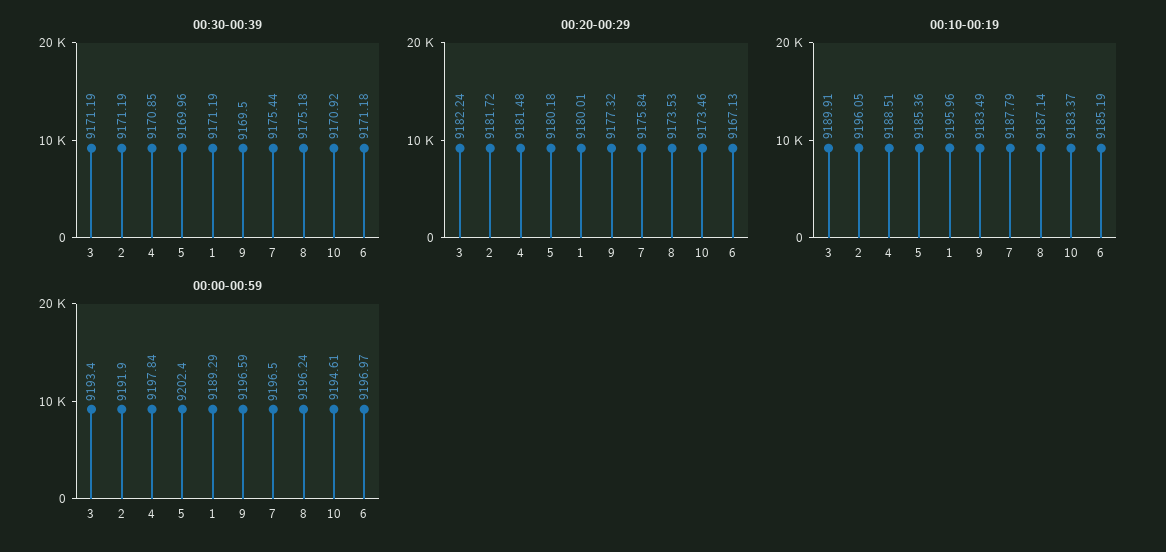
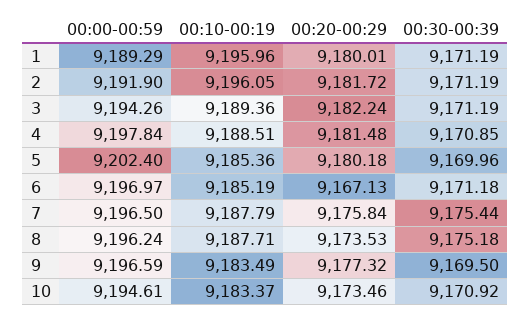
00:10-00:19, 3: 9189.91 -> 9189.36
00:10-00:19, 8: 9187.14 -> 9187.71
00:00-00:59, 3: 9193.4 -> 9194.26

